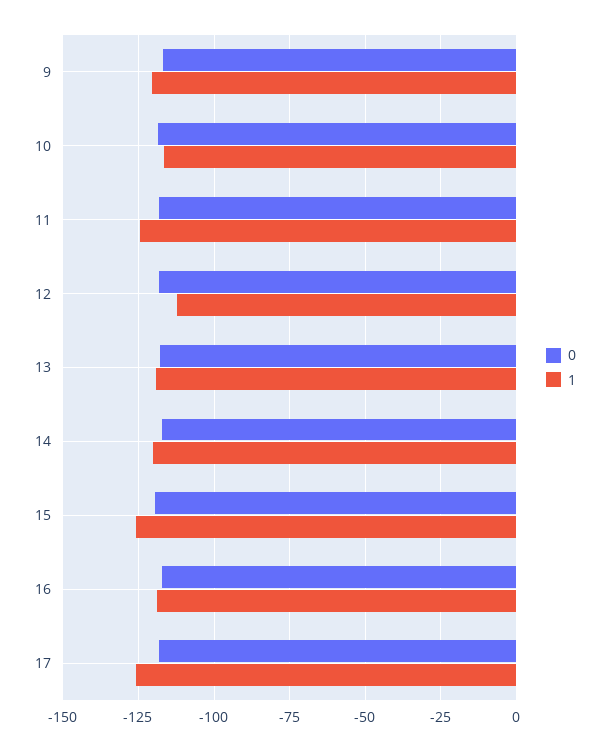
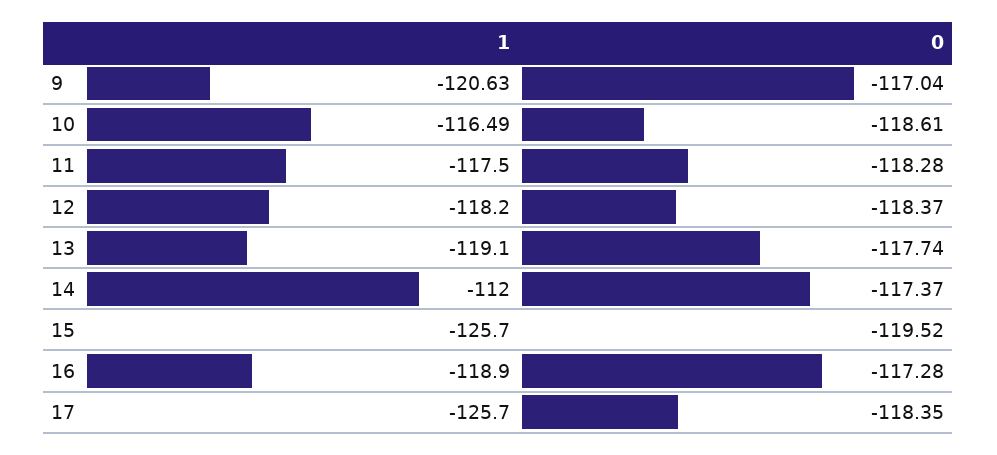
1, 11: -125 -> -117.5
1, 12: -112.5 -> -118.2
1, 14: -120 -> -112

